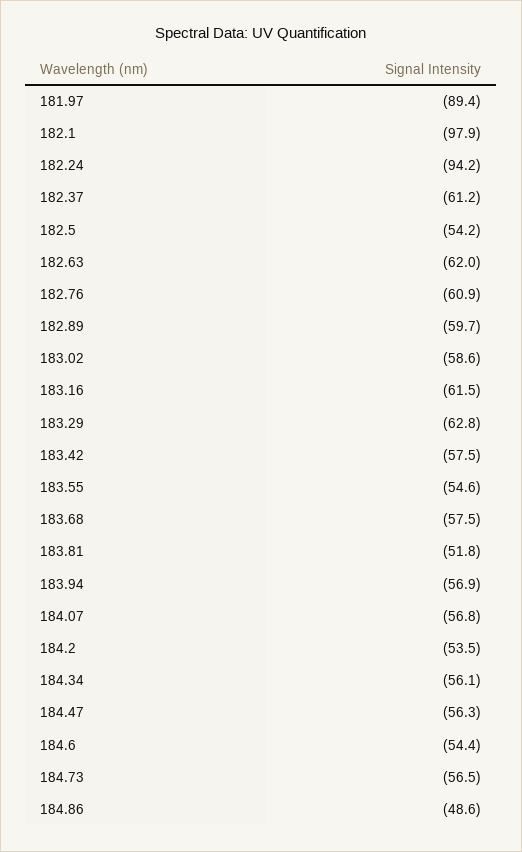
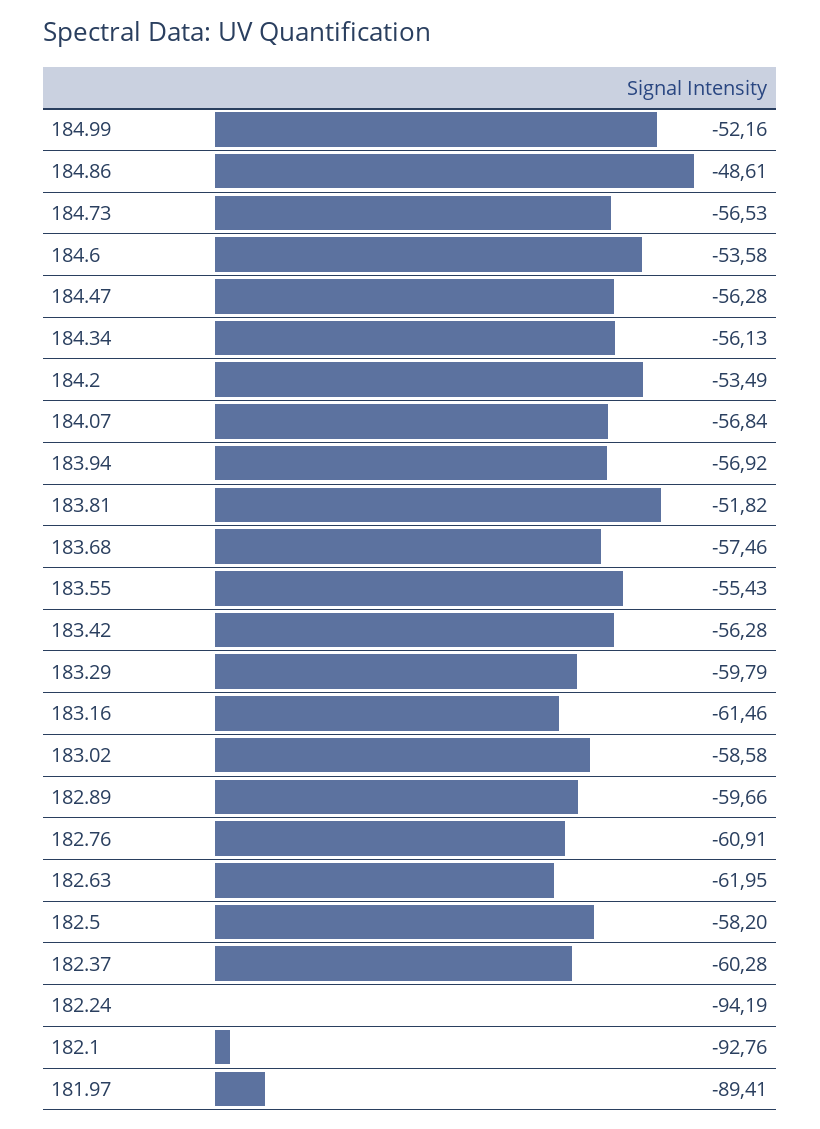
182.1: -97.9 -> -92.76
182.37: -61.2 -> -60.28
182.5: -54.2 -> -58.2
183.29: -62.8 -> -59.79
183.42: -57.5 -> -56.28
183.55: -54.6 -> -55.43
184.6: -54.4 -> -53.58
184.99: none -> -52.16

